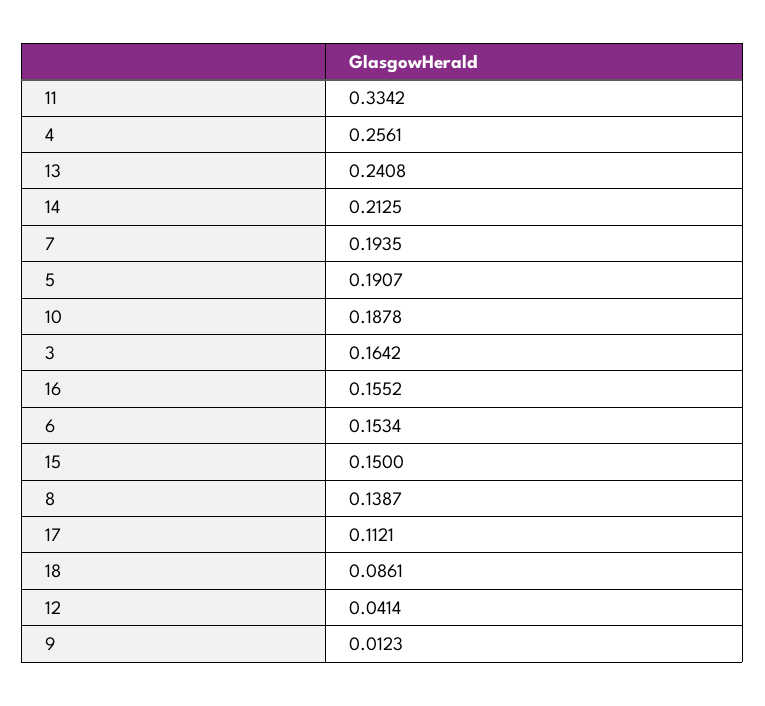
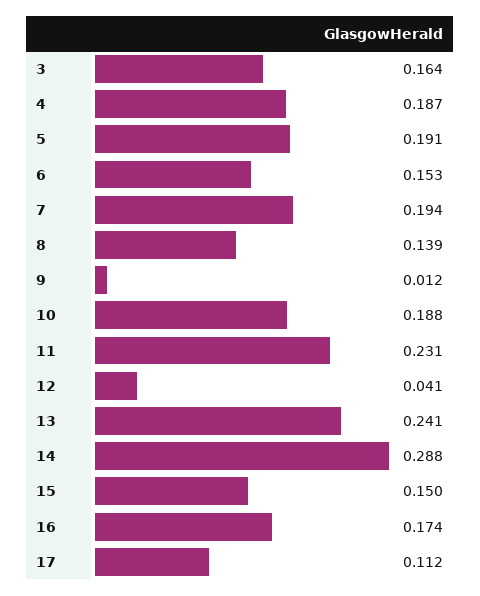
11: 0.3342 -> 0.231
4: 0.2561 -> 0.187
14: 0.2125 -> 0.288
16: 0.1552 -> 0.174
18: 0.0861 -> none

